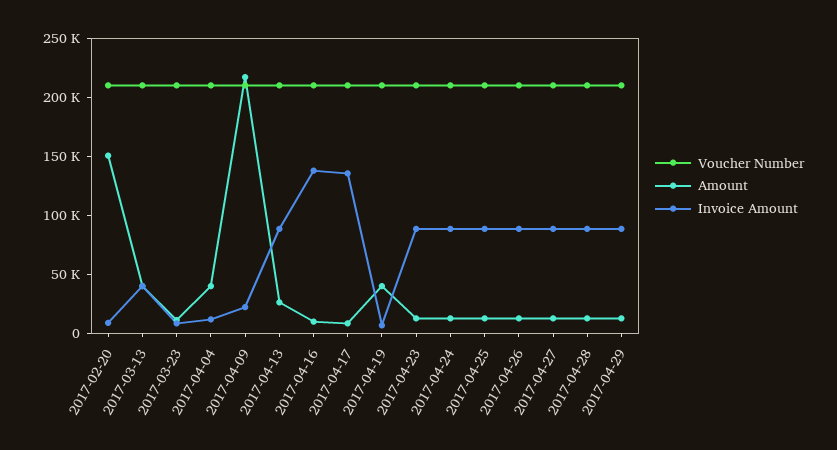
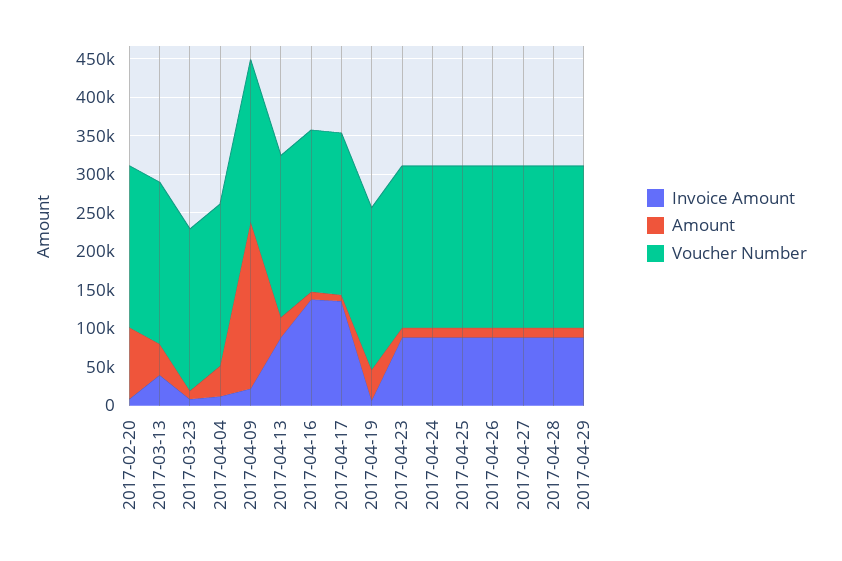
Amount, 2017-02-20: 150000 -> 100000

